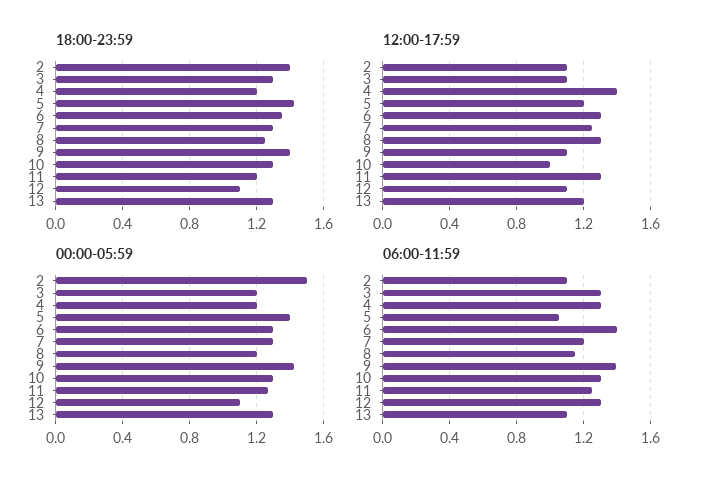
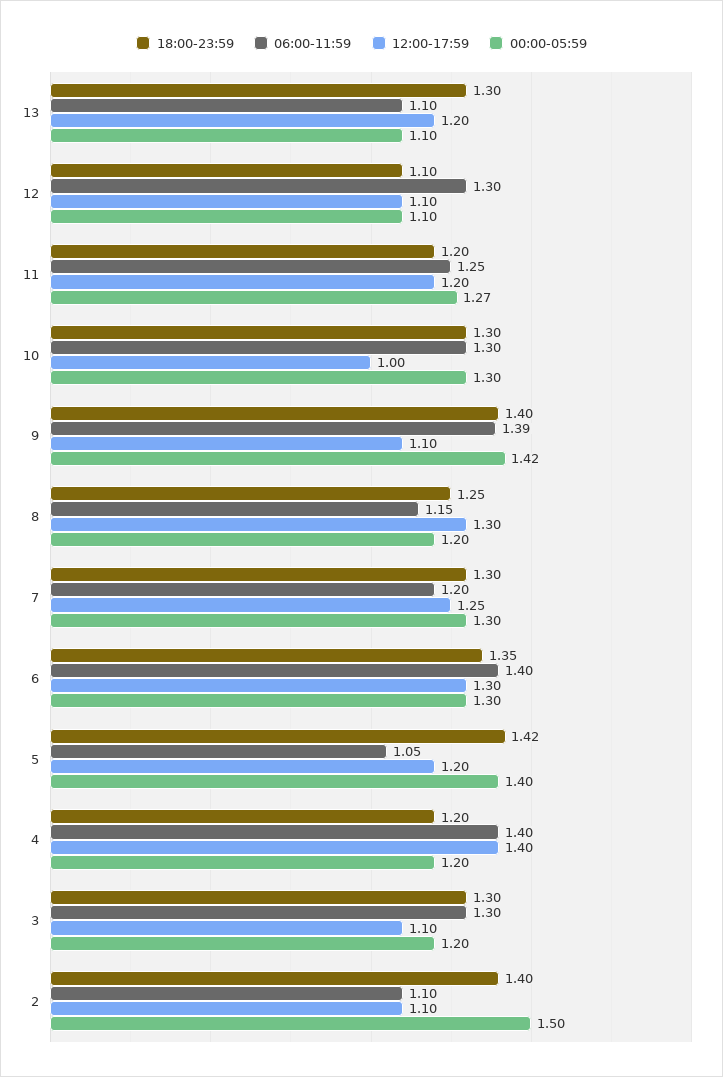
12:00-17:59, 11: 1.3 -> 1.2
00:00-05:59, 13: 1.3 -> 1.1
06:00-11:59, 4: 1.3 -> 1.4

